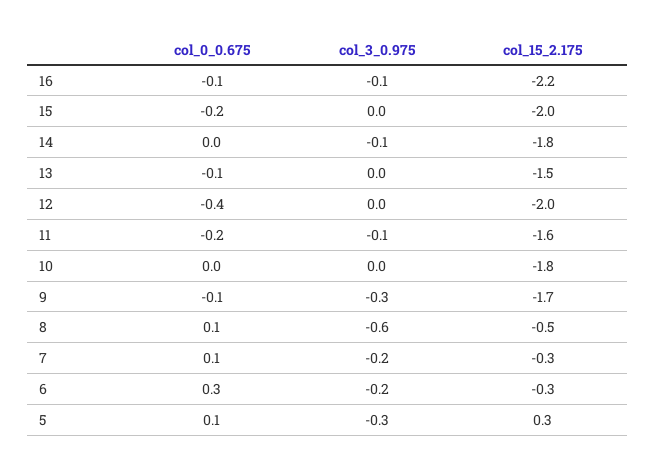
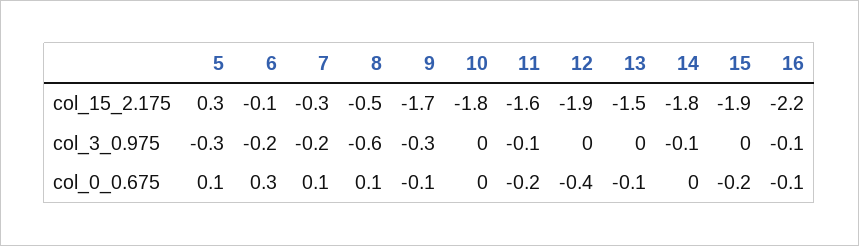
col_15_2.175, 15: -2 -> -1.9
col_15_2.175, 12: -2 -> -1.9
col_15_2.175, 6: -0.3 -> -0.1

